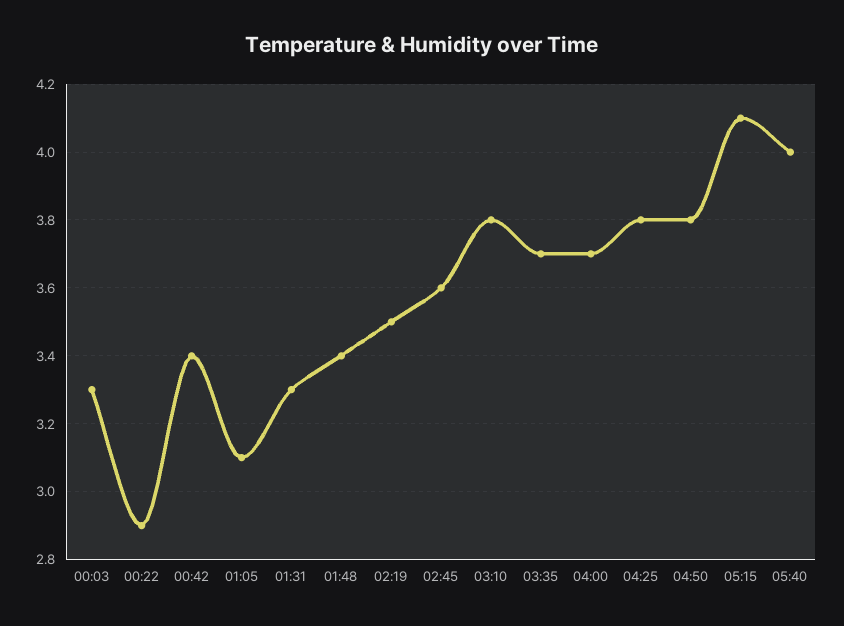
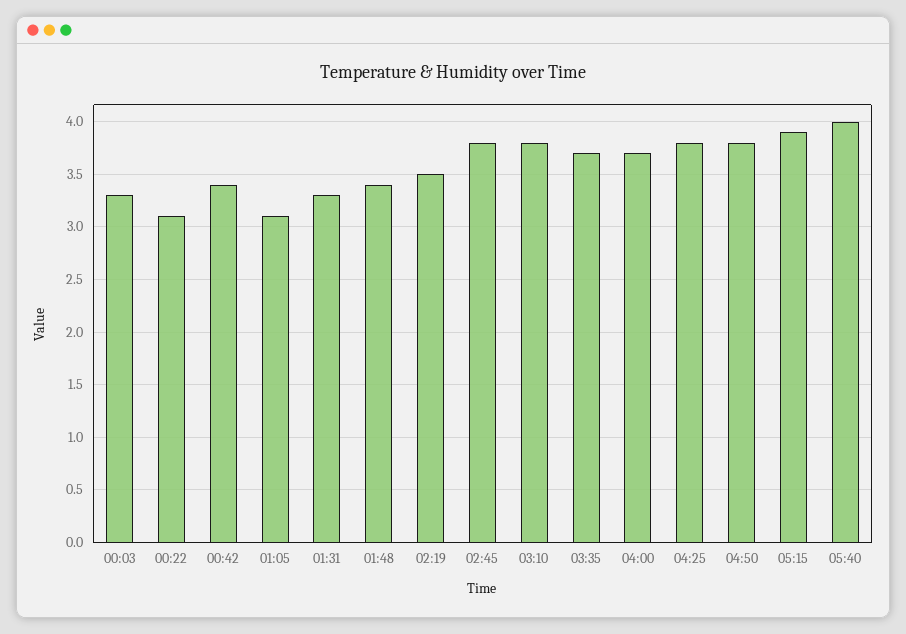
00:22: 2.9 -> 3.1
02:45: 3.6 -> 3.8
05:15: 4.1 -> 3.9

